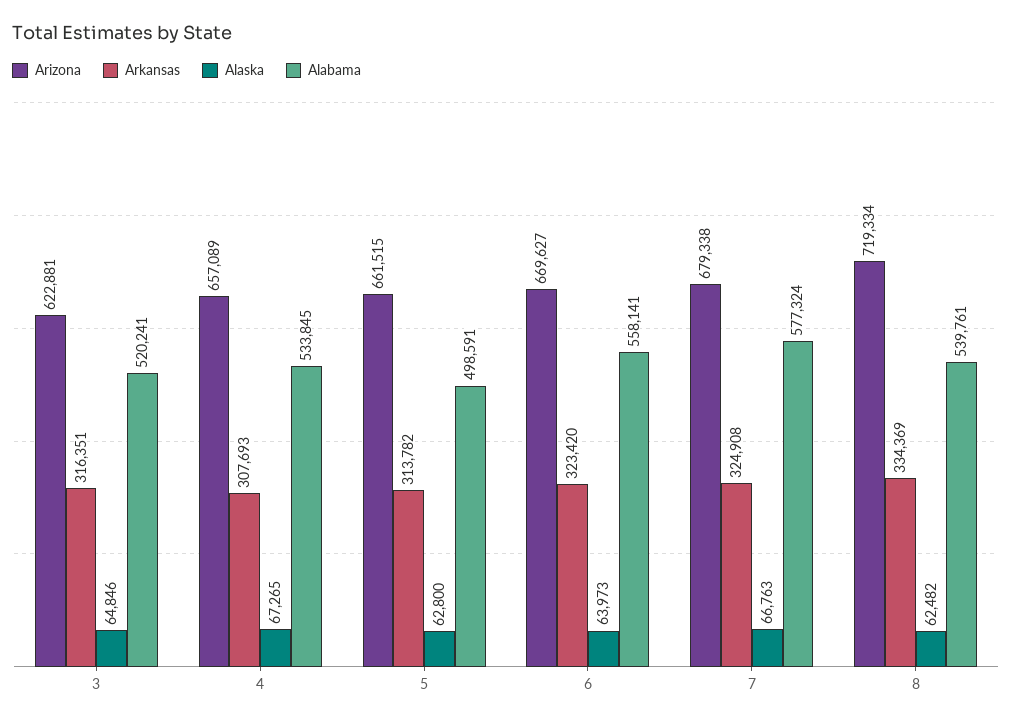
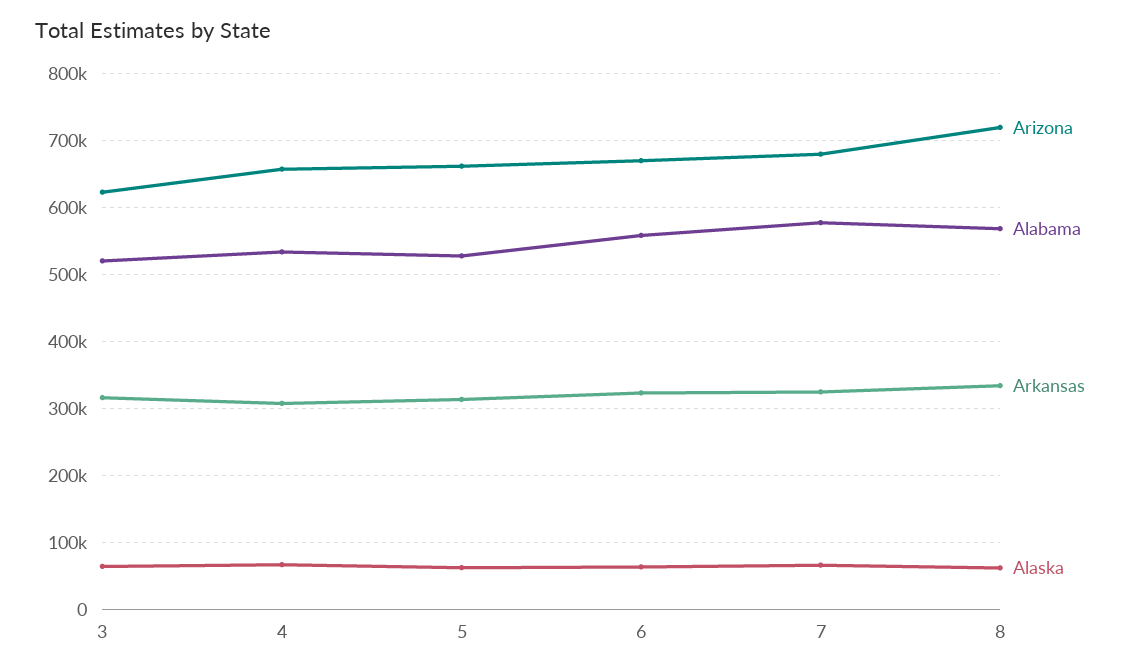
Alabama, 5: 498591 -> 530000
Alabama, 8: 539761 -> 570000

